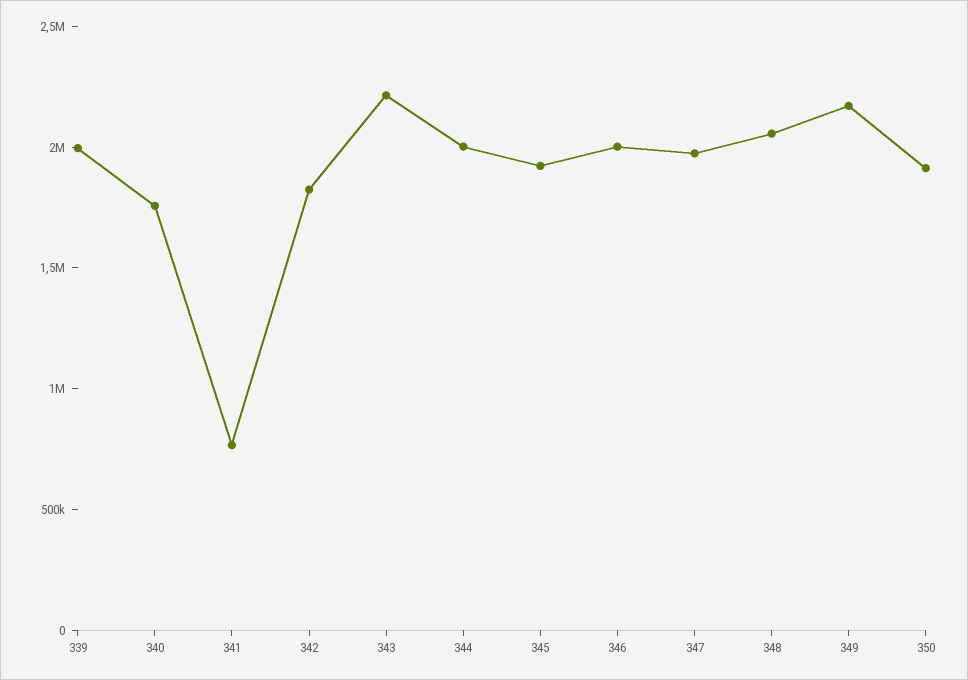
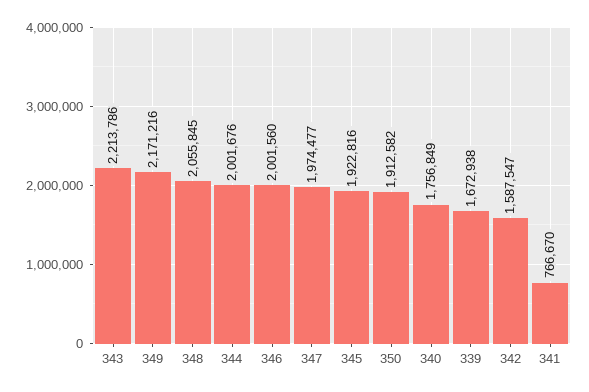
339: 2000000 -> 1672938
342: 1800000 -> 1587547

